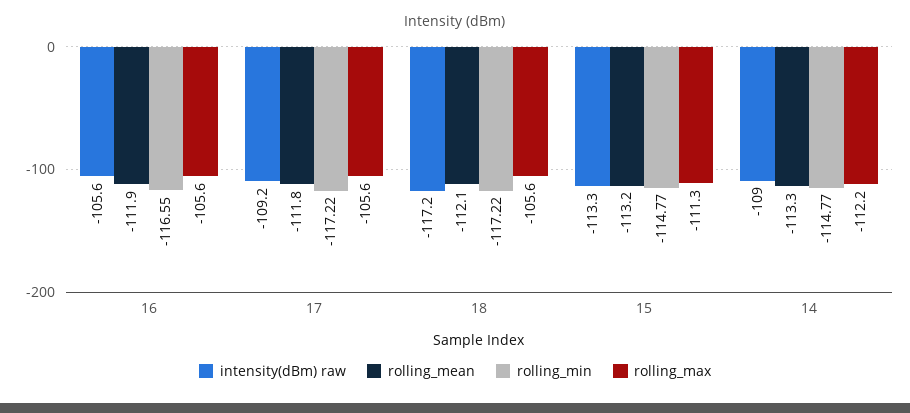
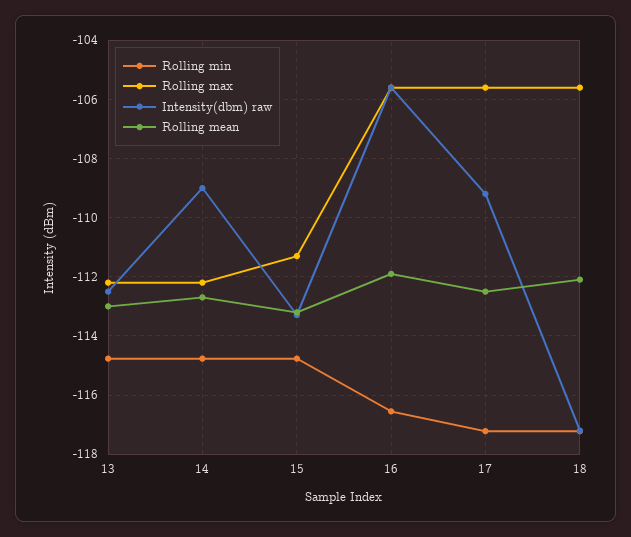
rolling_mean, 17: -111.8 -> -112.5
rolling_mean, 14: -113.3 -> -112.75
rolling_min, 13: none -> -114.75
rolling_max, 13: none -> -112.25
intensity(dBm) raw, 13: none -> -112.5
rolling_mean, 13: none -> -113

